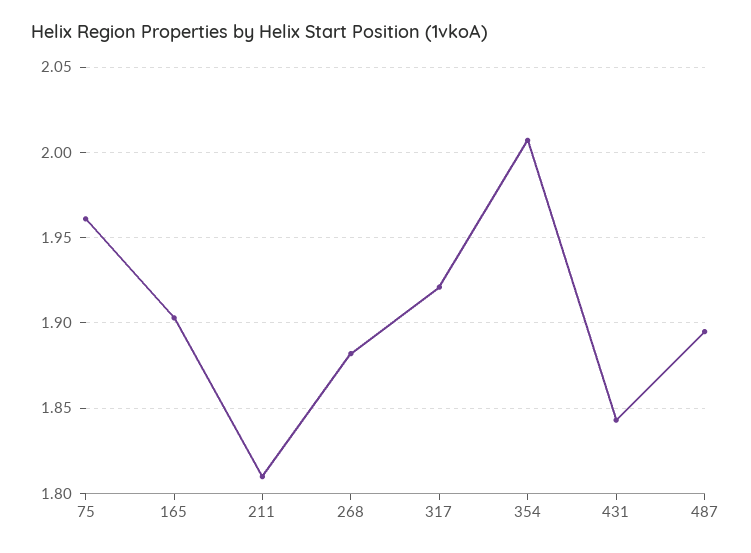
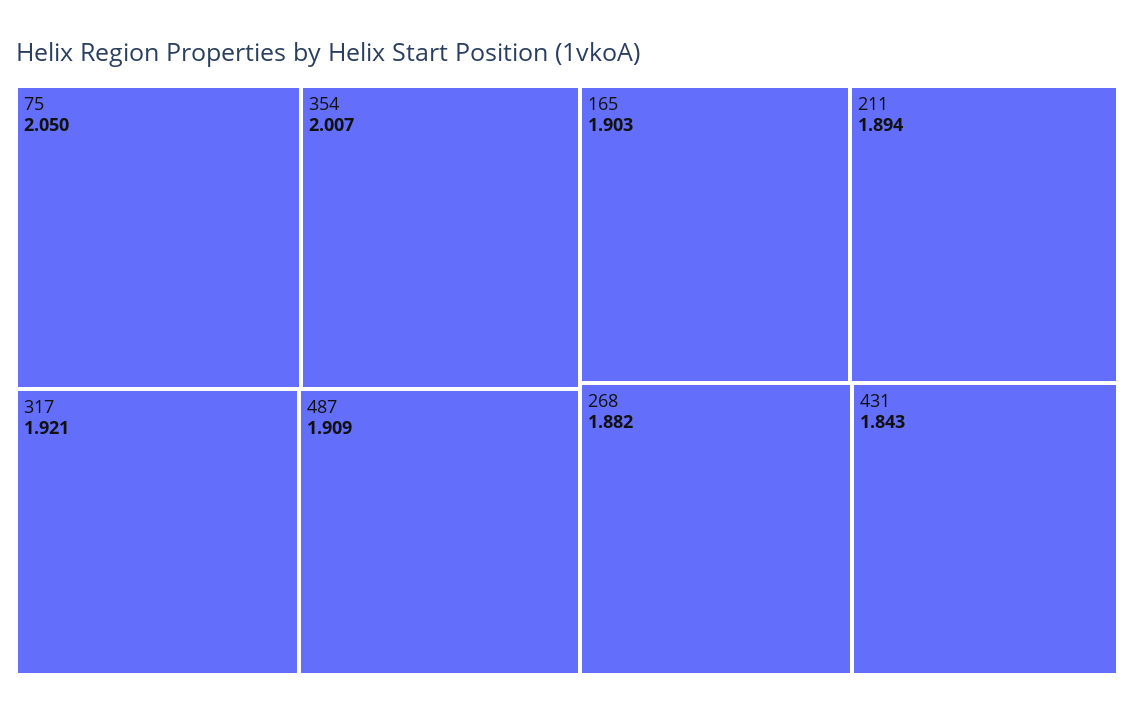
75: 1.96 -> 2.05
211: 1.81 -> 1.894
487: 1.895 -> 1.909

